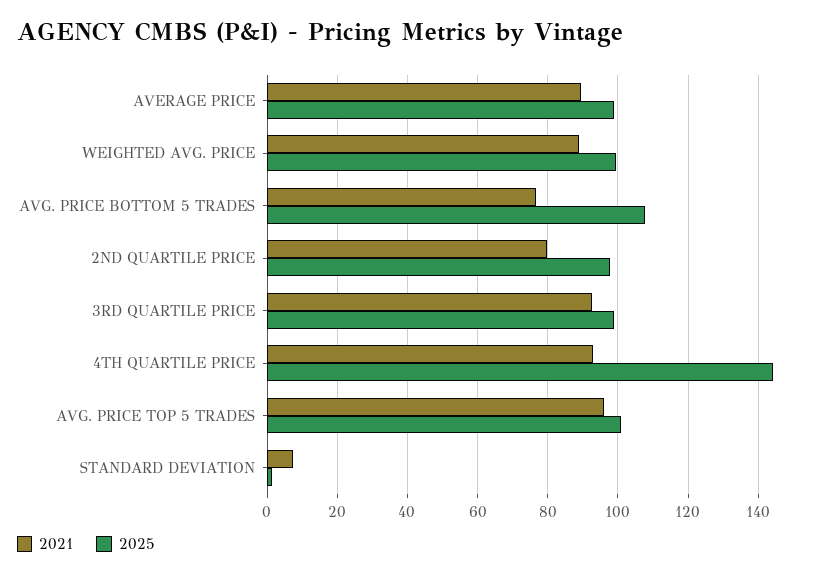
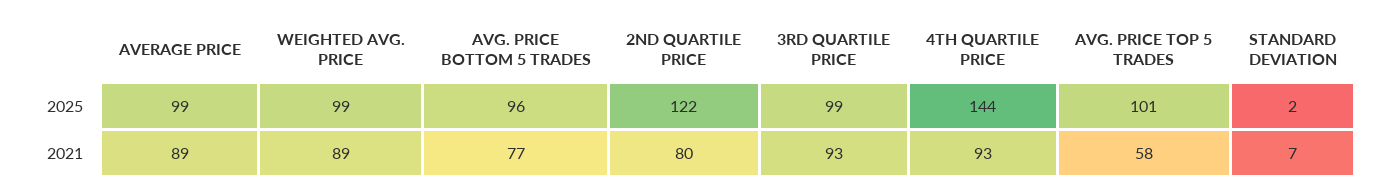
2025, AVG. PRICE BOTTOM 5 TRADES: 108 -> 96
2025, 2ND QUARTILE PRICE: 98 -> 122
2021, AVG. PRICE TOP 5 TRADES: 96 -> 58

